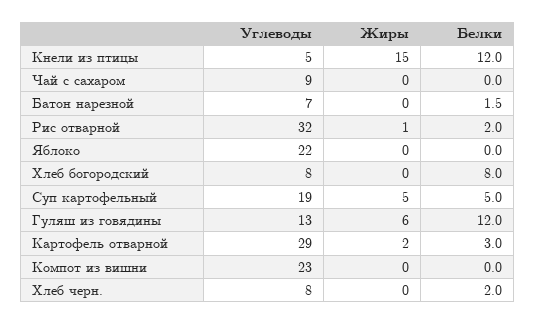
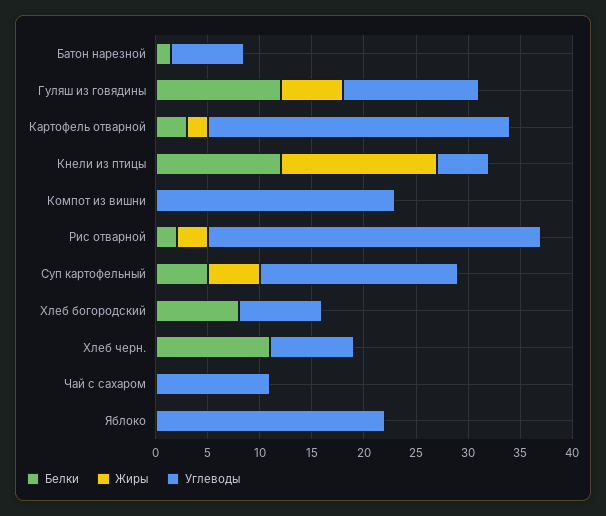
Углеводы, Чай с сахаром: 9 -> 11
Жиры, Рис отварной: 1 -> 3
Белки, Хлеб черн.: 2 -> 11

